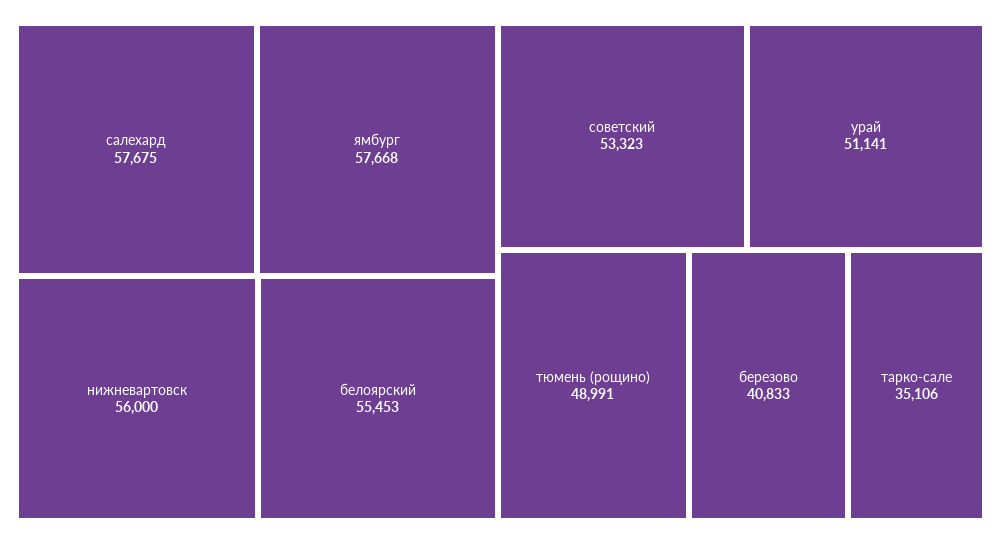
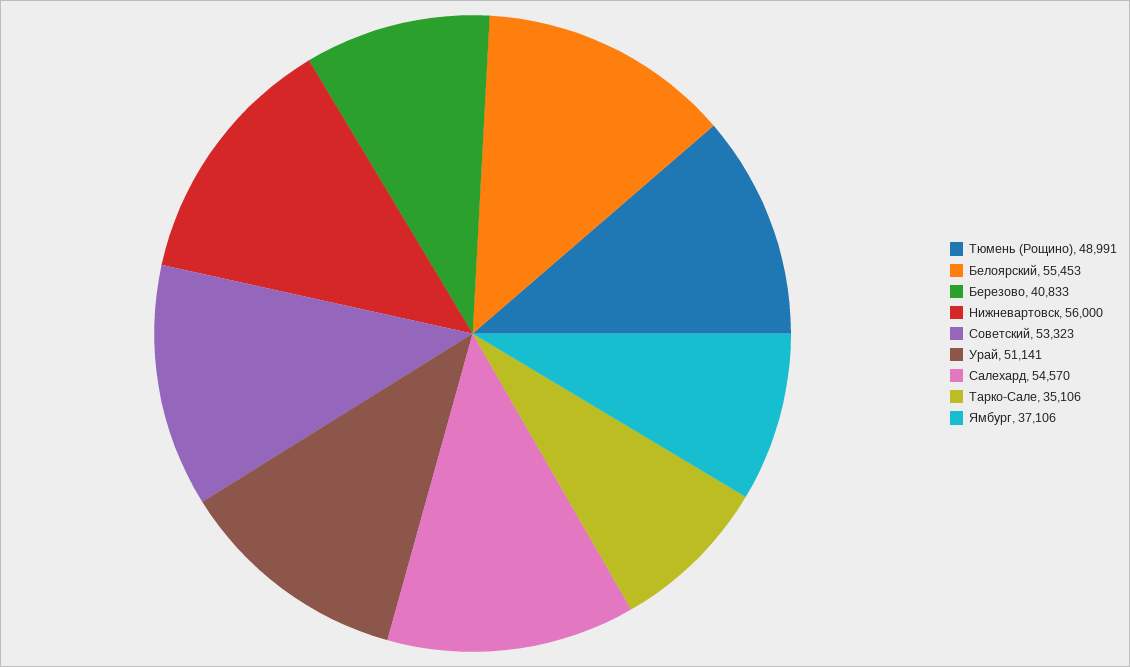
салехард: 57675 -> 54570
ямбург: 57668 -> 37106

